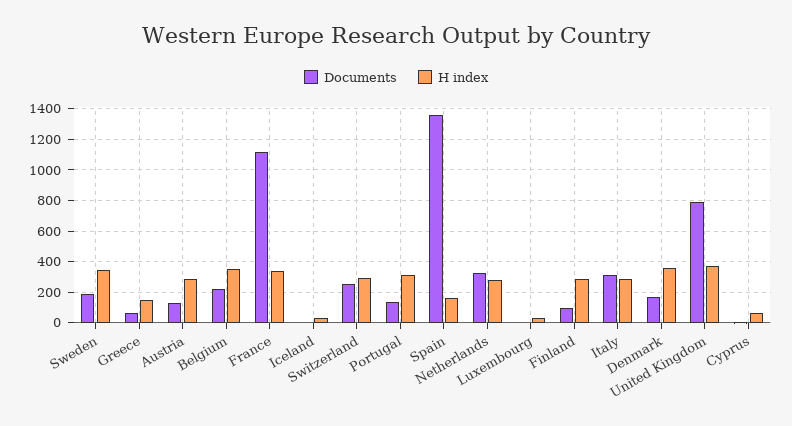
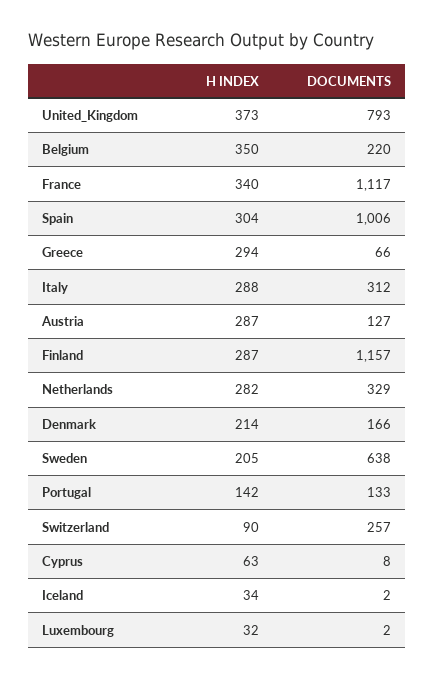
Documents, Sweden: 200 -> 638
H index, Sweden: 350 -> 205
H index, Greece: 150 -> 294
H index, Switzerland: 300 -> 90
H index, Portugal: 300 -> 142
Documents, Spain: 1350 -> 1006
H index, Spain: 150 -> 304
Documents, Finland: 100 -> 1157
H index, Denmark: 350 -> 214

